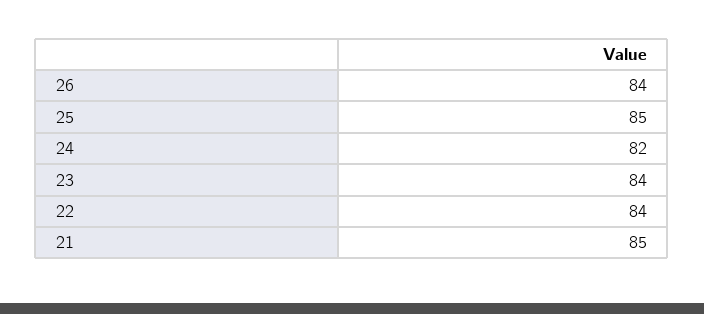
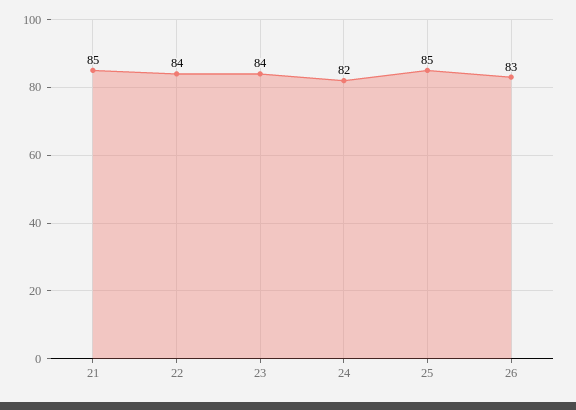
26: 84 -> 83

